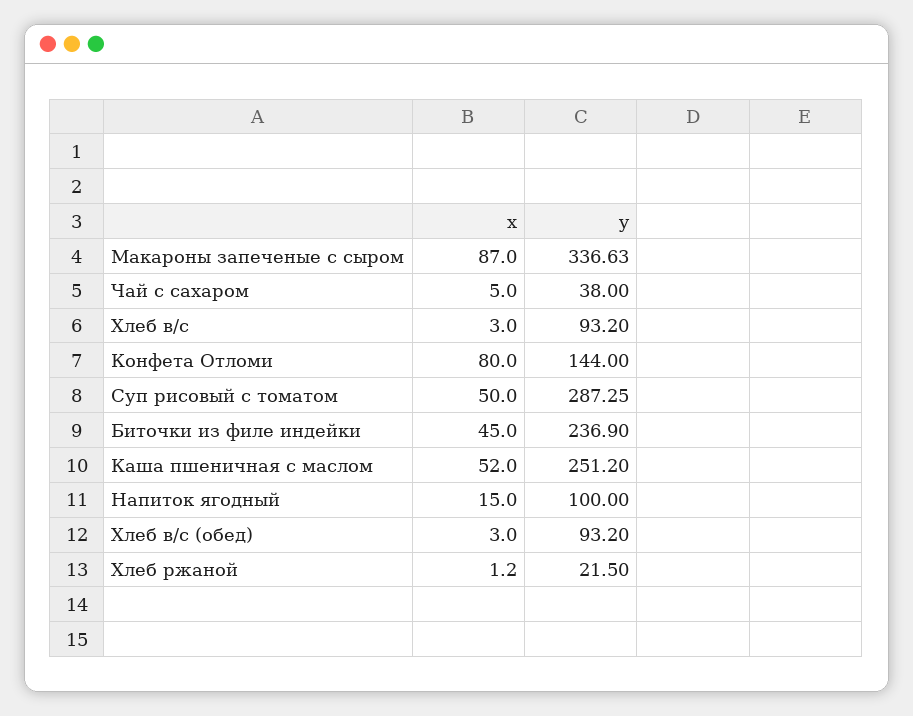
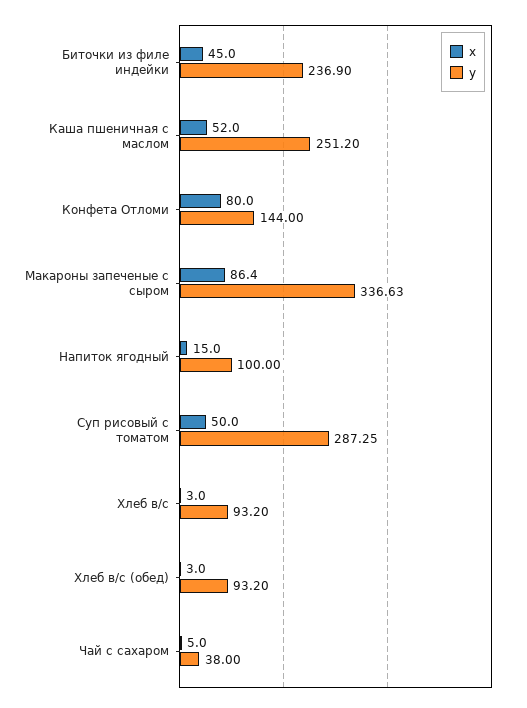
x, Макароны запеченые с сыром: 87 -> 86.4
x, Хлеб ржаной: 1.2 -> none
y, Хлеб ржаной: 21.5 -> none

